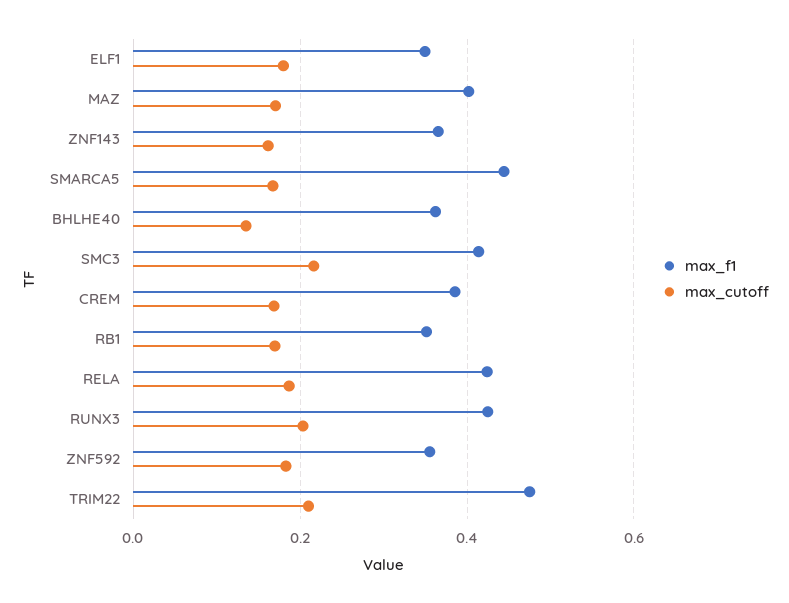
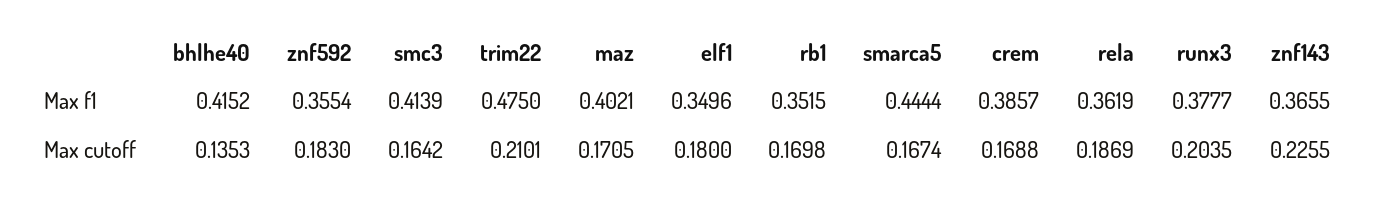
max_cutoff, ZNF143: 0.16 -> 0.2255
max_f1, BHLHE40: 0.36 -> 0.4152
max_cutoff, SMC3: 0.22 -> 0.1642
max_f1, RELA: 0.42 -> 0.3619
max_f1, RUNX3: 0.42 -> 0.3777

